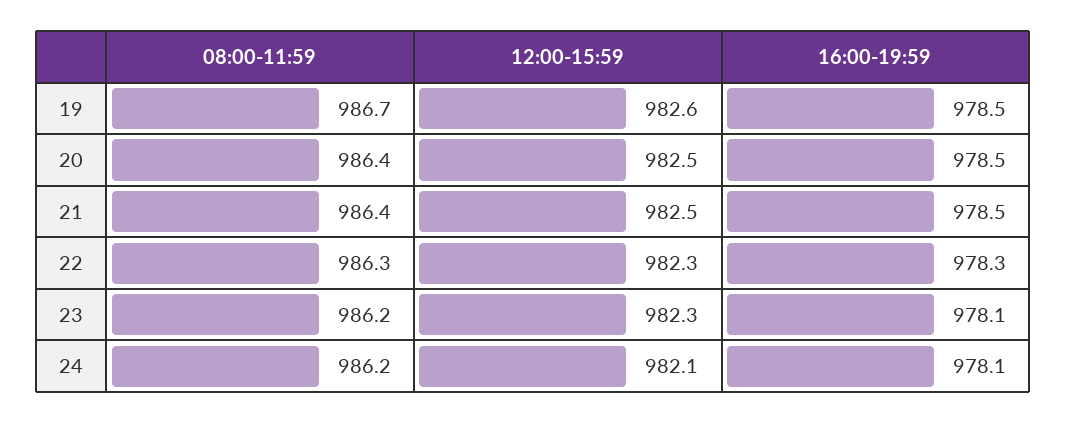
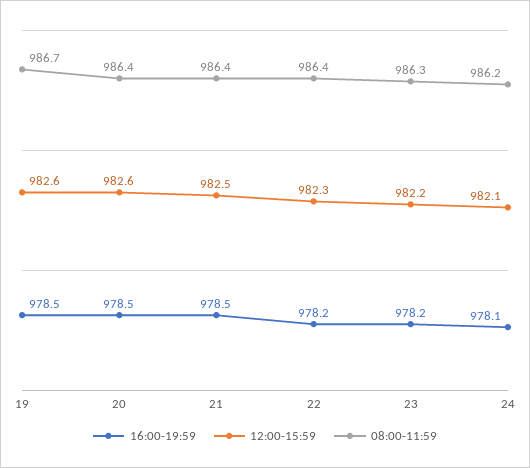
12:00-15:59, 20: 982.5 -> 982.6
08:00-11:59, 22: 986.3 -> 986.4
16:00-19:59, 22: 978.3 -> 978.2
08:00-11:59, 23: 986.2 -> 986.3
12:00-15:59, 23: 982.3 -> 982.2
16:00-19:59, 23: 978.1 -> 978.2

